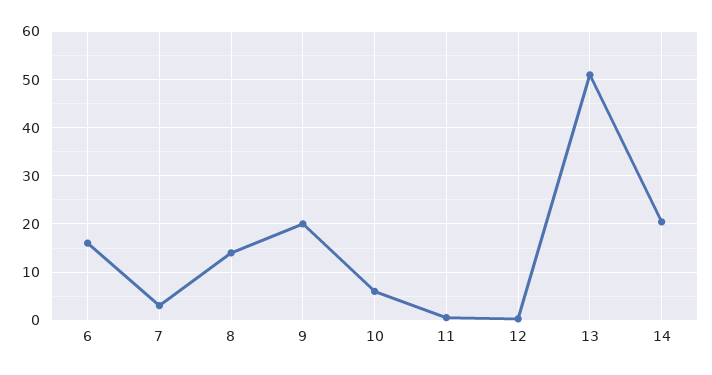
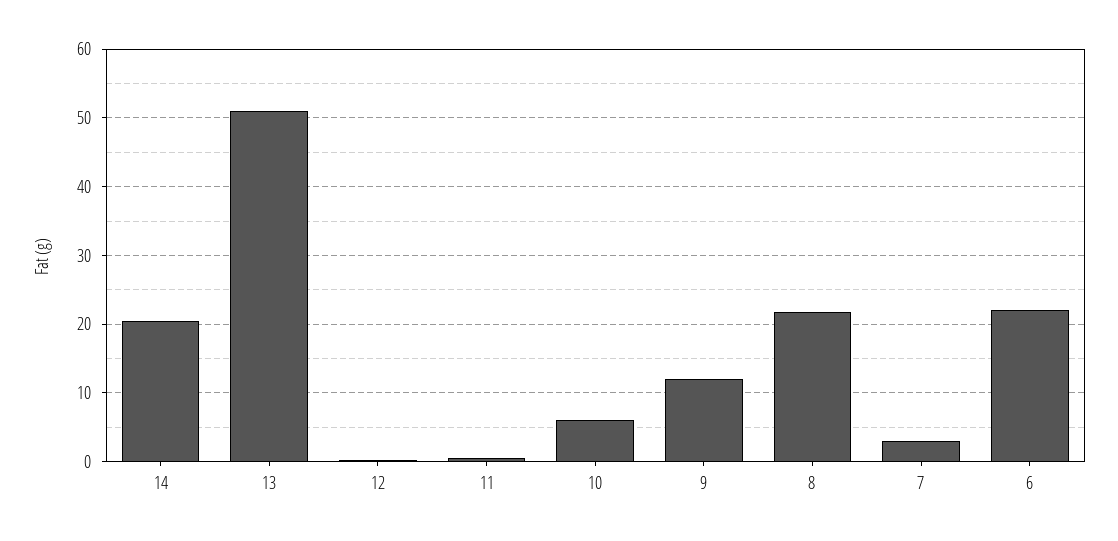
6: 16 -> 22
8: 14 -> 22
9: 20 -> 12

